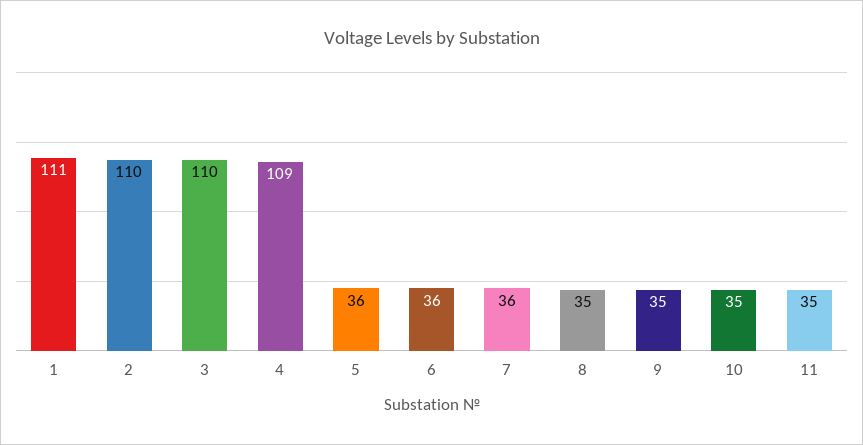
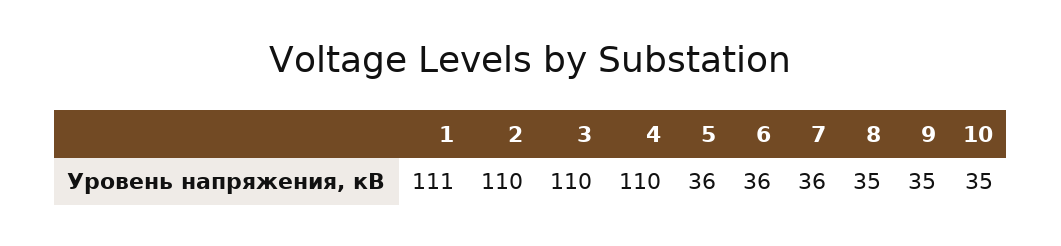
4: 109 -> 110
11: 35 -> none

